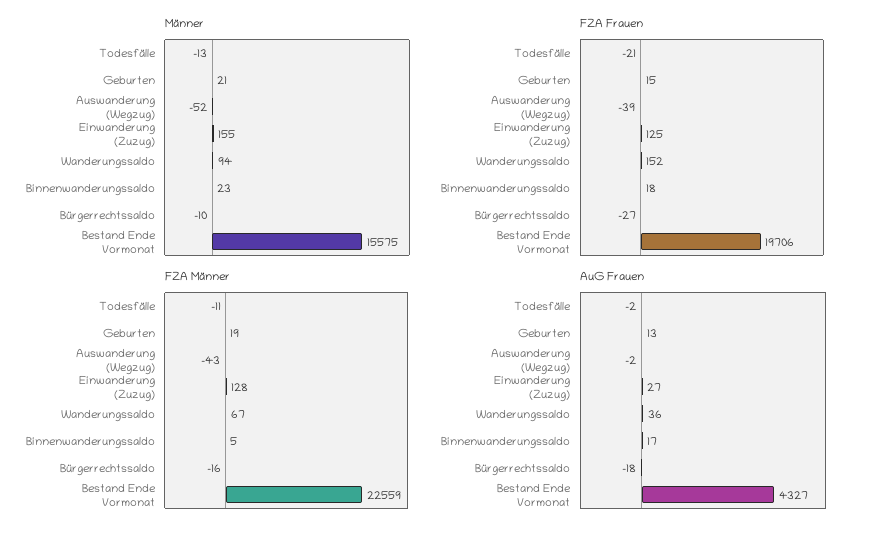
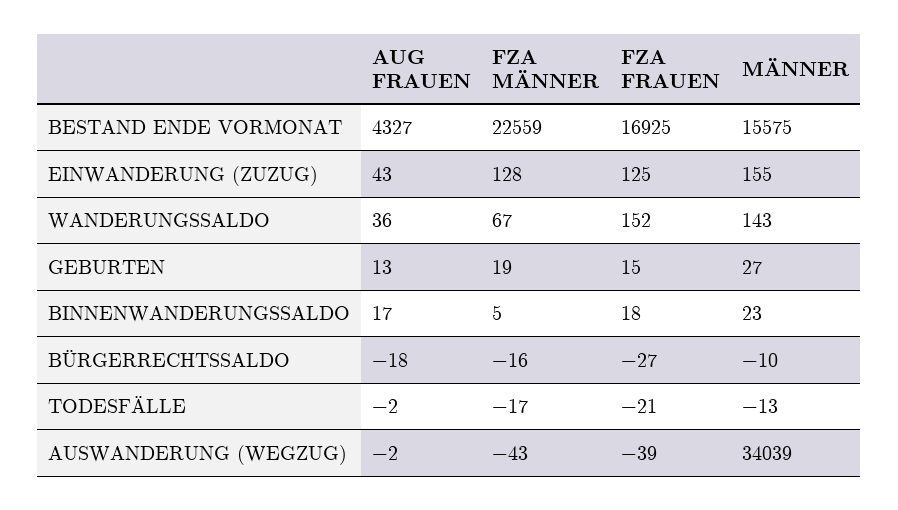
Männer, Geburten: 21 -> 27
Männer, Auswanderung (Wegzug): -52 -> 34039
Männer, Wanderungssaldo: 94 -> 143
FZA Frauen, Bestand Ende Vormonat: 19706 -> 16925
FZA Männer, Todesfälle: -11 -> -17
AuG Frauen, Einwanderung (Zuzug): 27 -> 43

